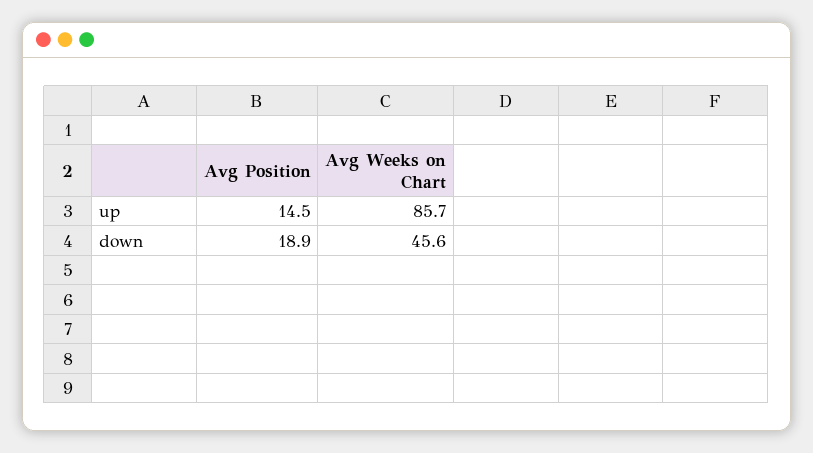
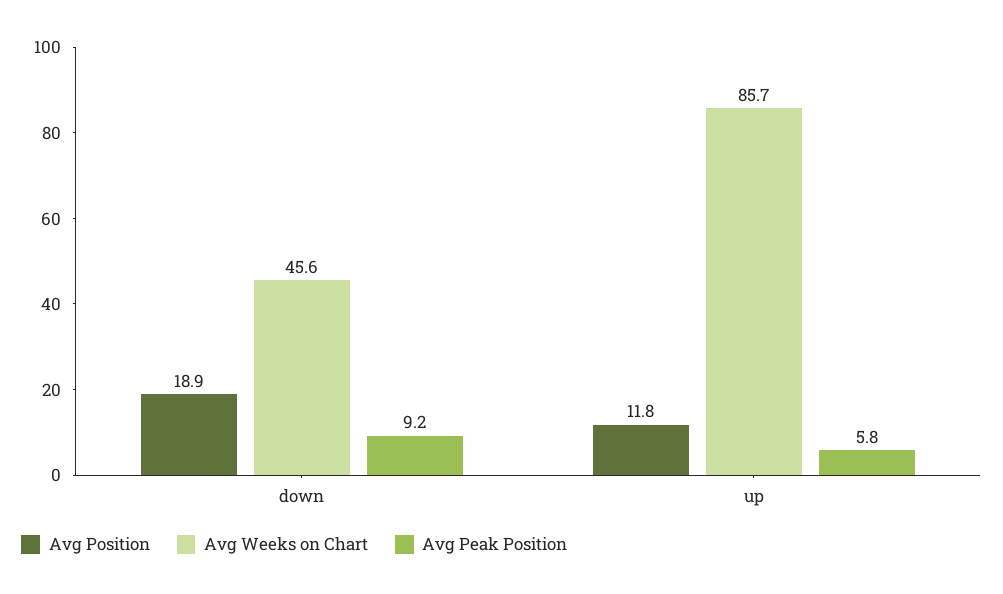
Avg Position, up: 14.5 -> 11.8
Avg Peak Position, down: none -> 9.2
Avg Peak Position, up: none -> 5.8

